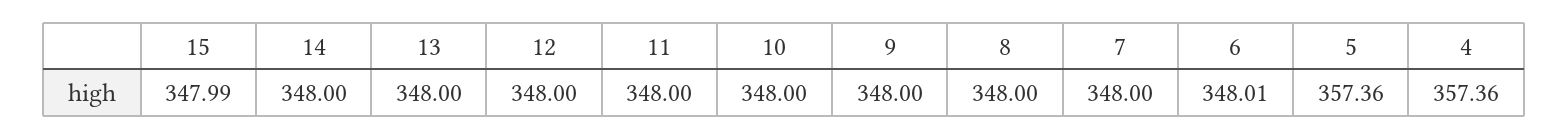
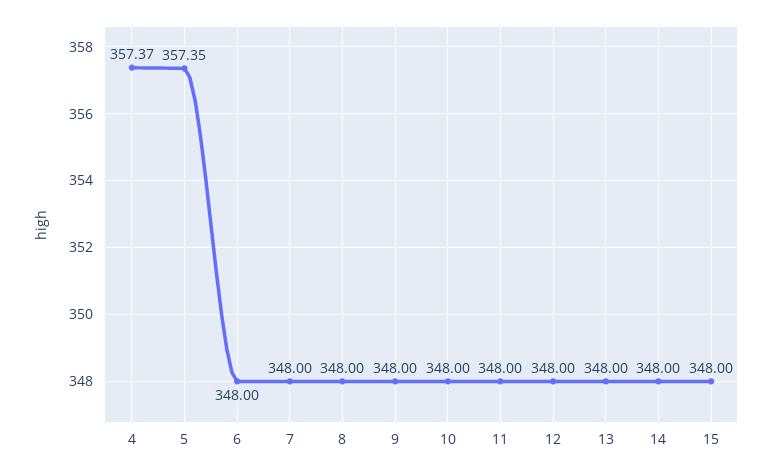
15: 347.99 -> 348
6: 348.01 -> 348
5: 357.36 -> 357.35
4: 357.36 -> 357.37

